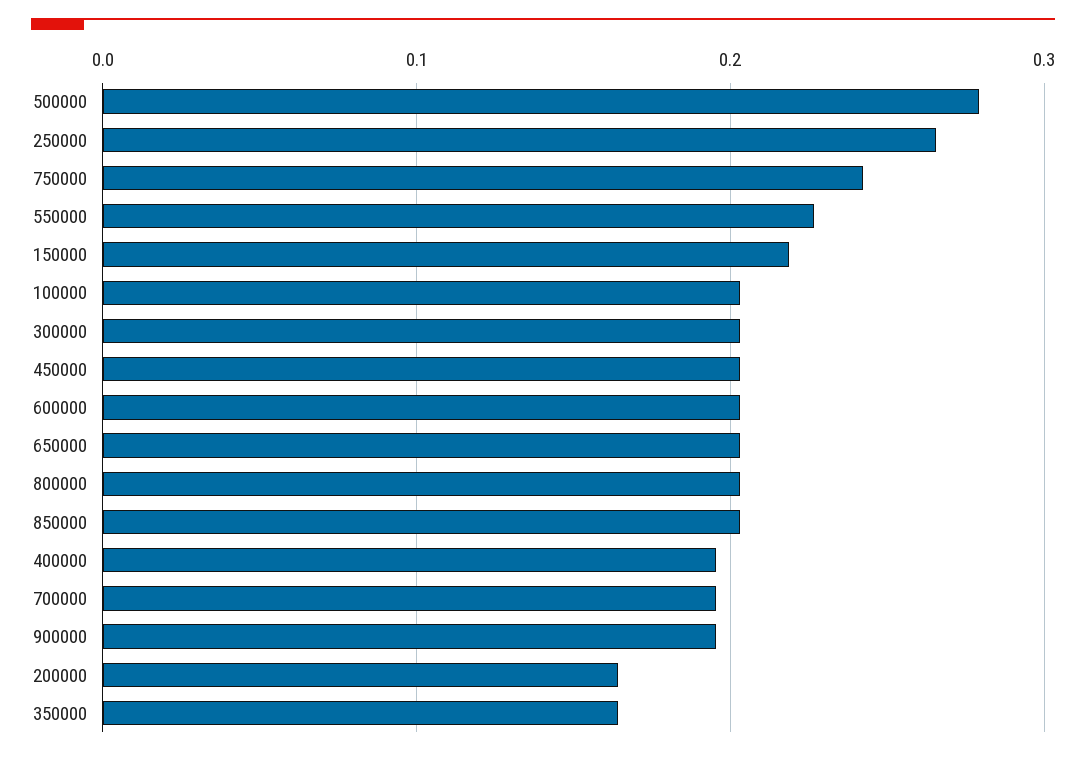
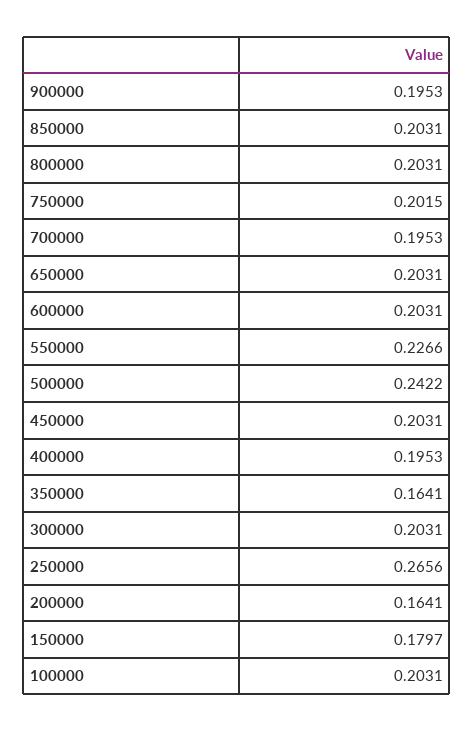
500000: 0.28 -> 0.2422
750000: 0.24 -> 0.2015
150000: 0.22 -> 0.1797

